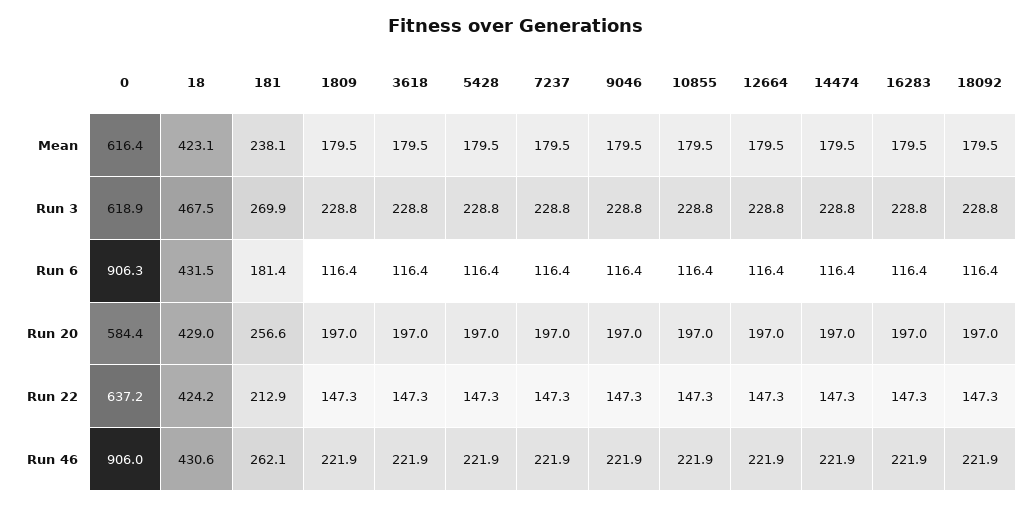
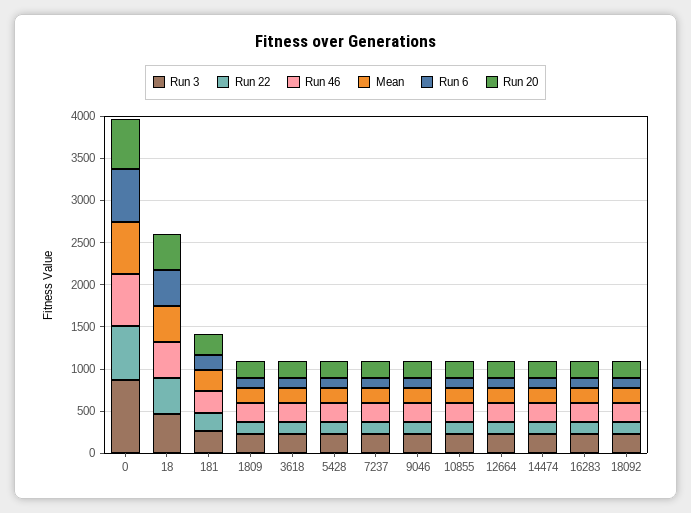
Run 3, 0: 618.9 -> 900
Run 6, 0: 906.3 -> 600
Run 46, 0: 906 -> 600

